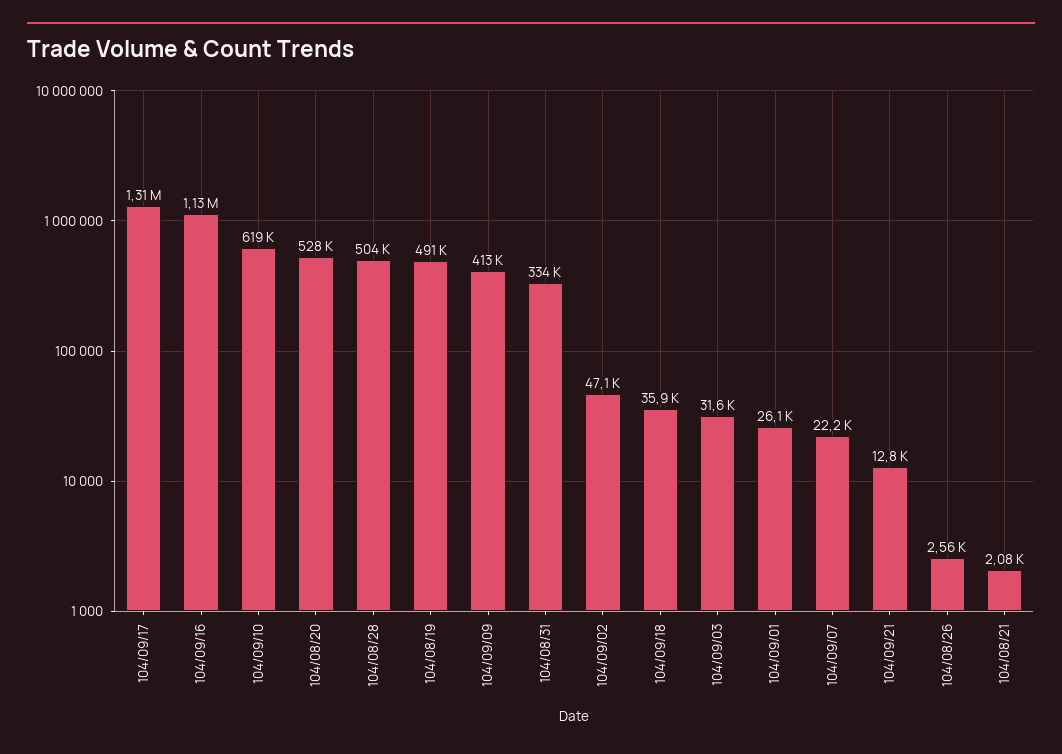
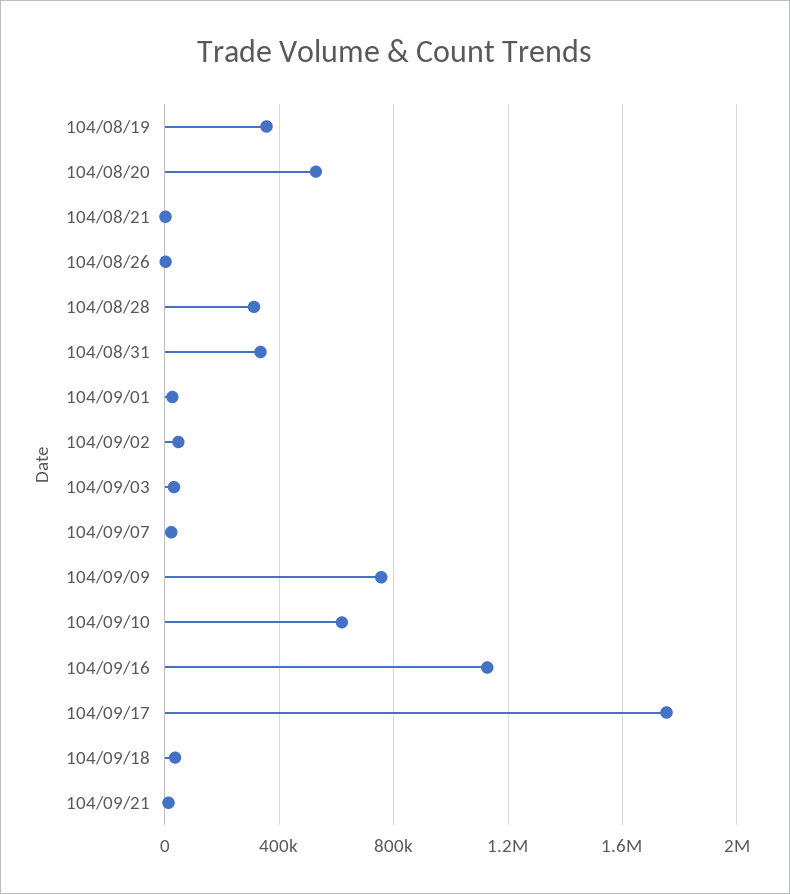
104/09/17: 1310000 -> 1750000
104/08/28: 504000 -> 300000
104/08/19: 491000 -> 350000
104/09/09: 413000 -> 750000

